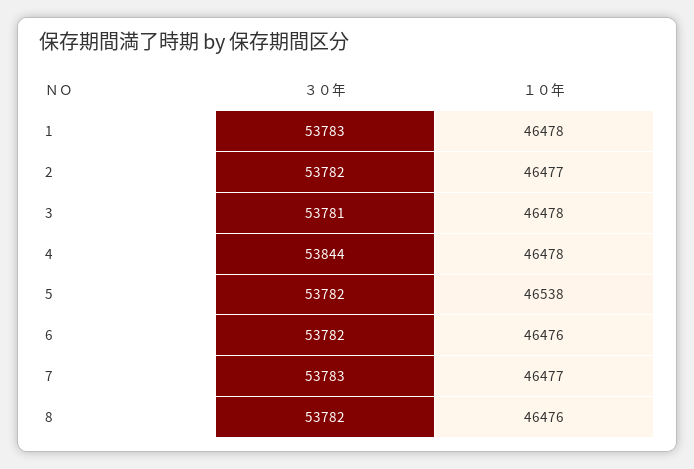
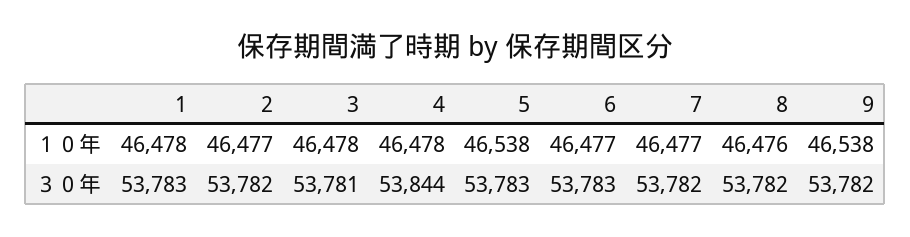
３０年, 5: 53782 -> 53783
３０年, 6: 53782 -> 53783
１０年, 6: 46476 -> 46477
３０年, 7: 53783 -> 53782
１０年, 9: none -> 46538
３０年, 9: none -> 53782

